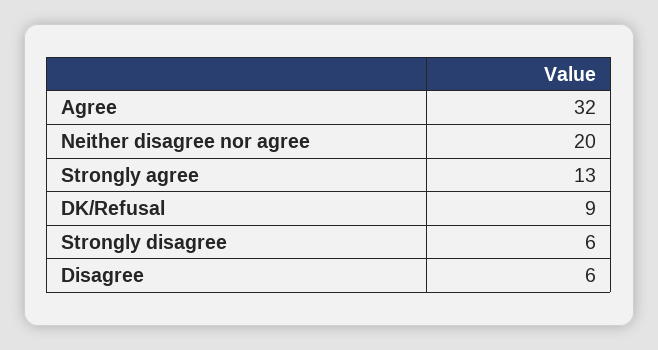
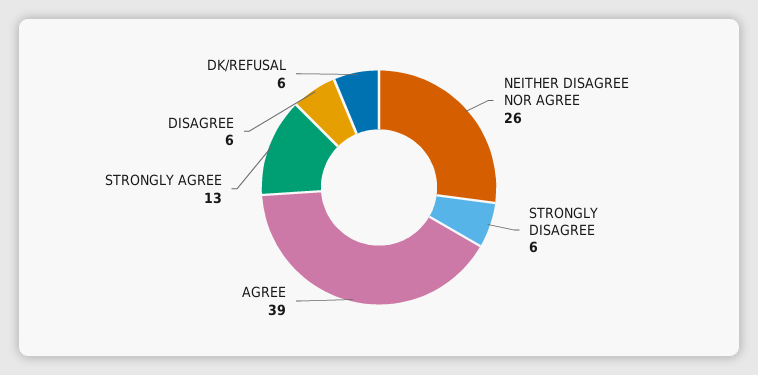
Agree: 32 -> 39
Neither disagree nor agree: 20 -> 26
DK/Refusal: 9 -> 6

